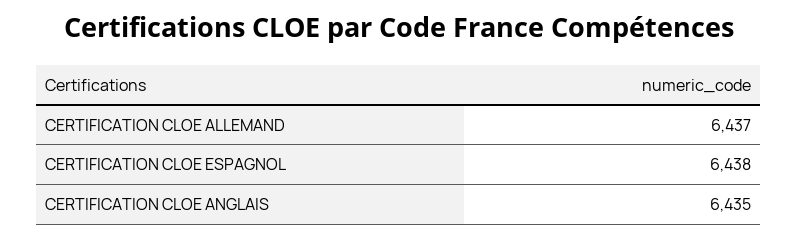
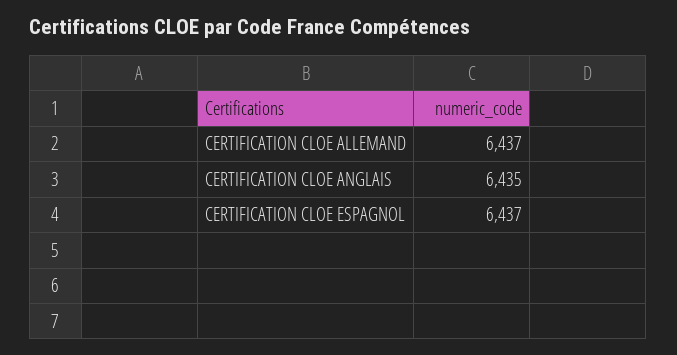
CERTIFICATION CLOE ESPAGNOL: 6438 -> 6437

